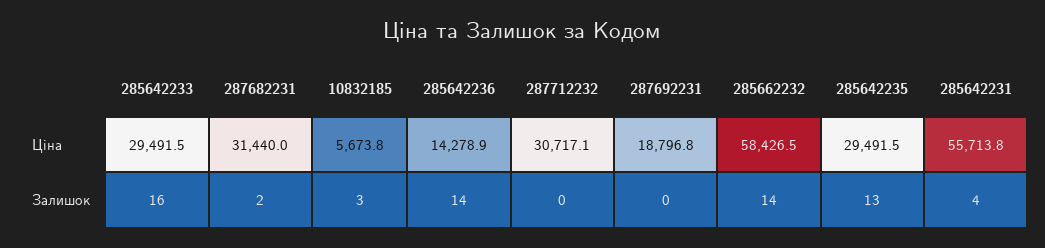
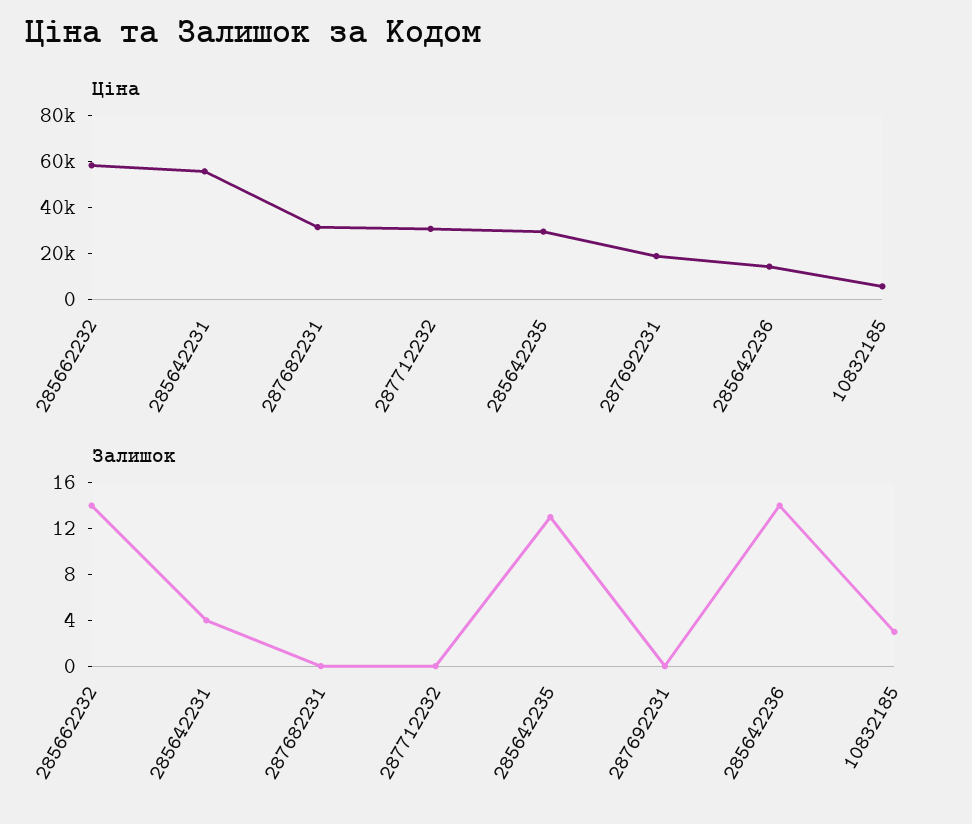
Ціна, 285642233: 29491.5 -> none
Залишок, 285642233: 16 -> none
Залишок, 287682231: 2 -> 0

